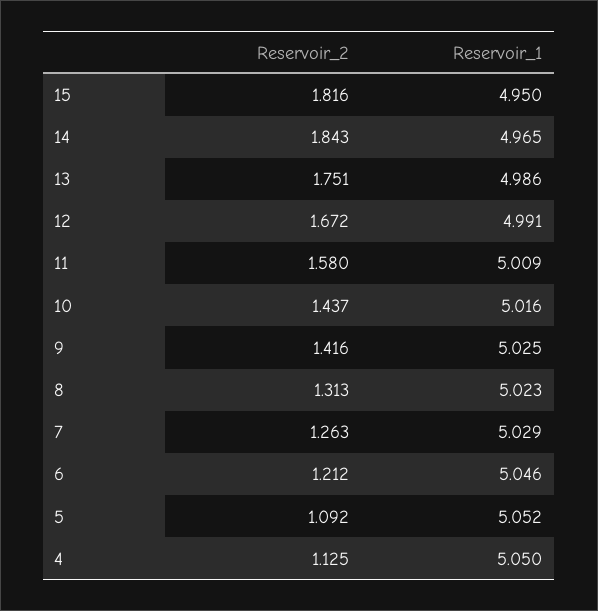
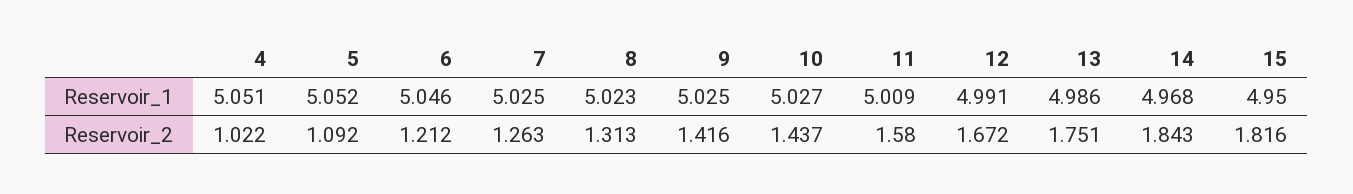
Reservoir_1, 14: 4.965 -> 4.968
Reservoir_1, 10: 5.016 -> 5.027
Reservoir_1, 7: 5.029 -> 5.025
Reservoir_2, 4: 1.125 -> 1.022
Reservoir_1, 4: 5.05 -> 5.051

